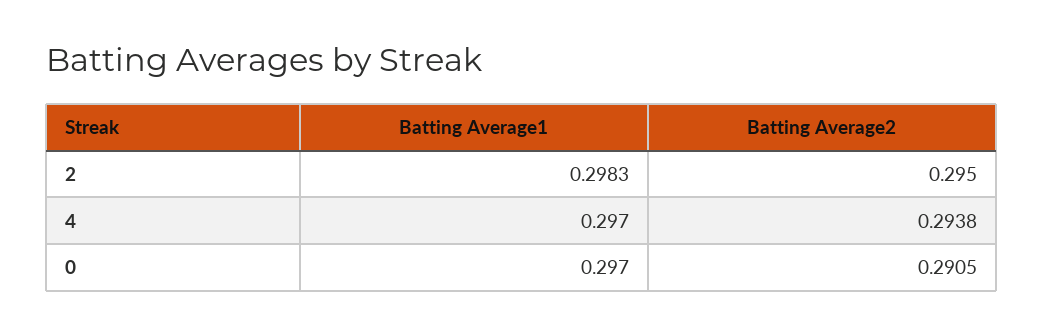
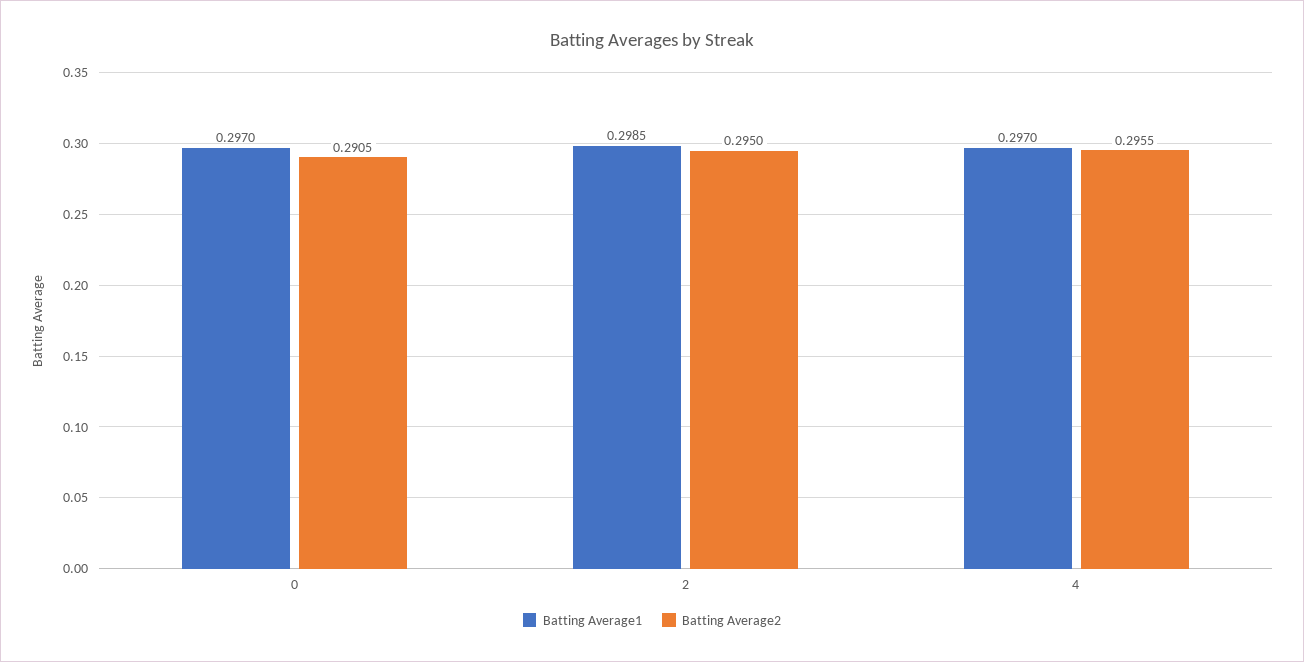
Batting Average1, 2: 0.2983 -> 0.2985
Batting Average2, 4: 0.2938 -> 0.2955

